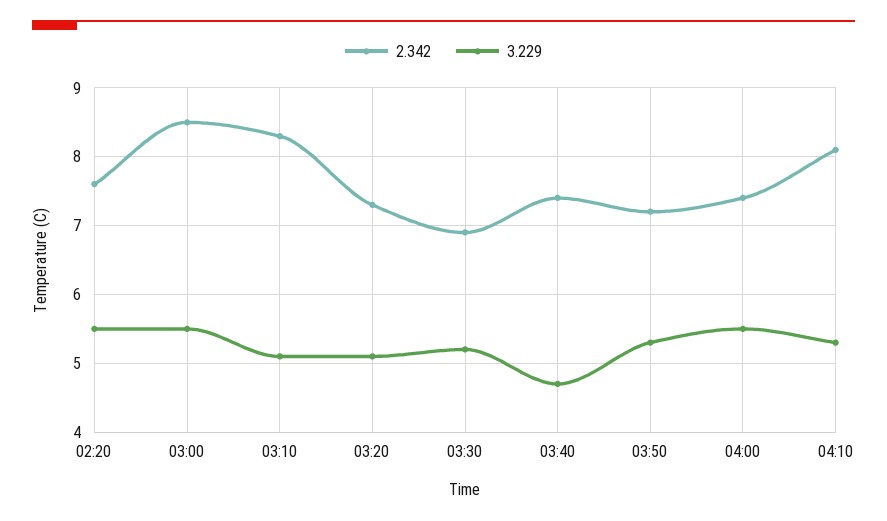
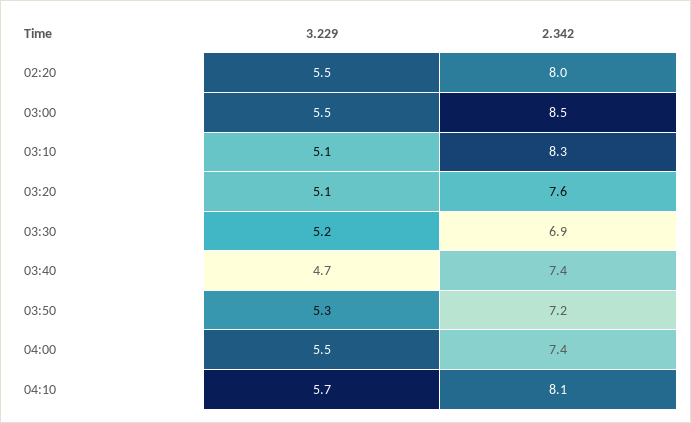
2.342, 02:20: 7.6 -> 8
2.342, 03:20: 7.3 -> 7.6
3.229, 04:10: 5.3 -> 5.7

